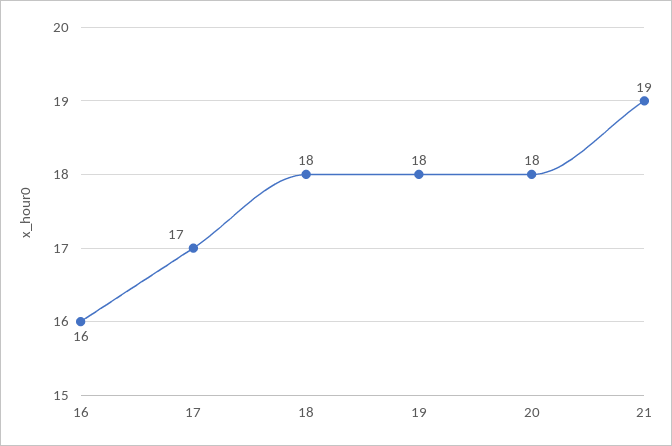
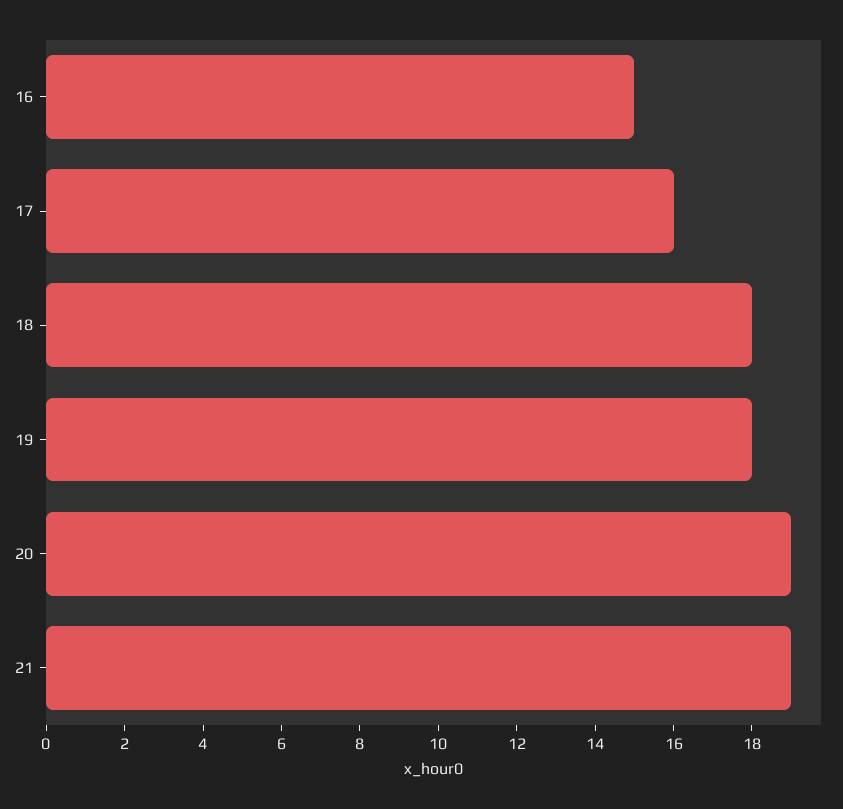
16: 16 -> 15
17: 17 -> 16
20: 18 -> 19

